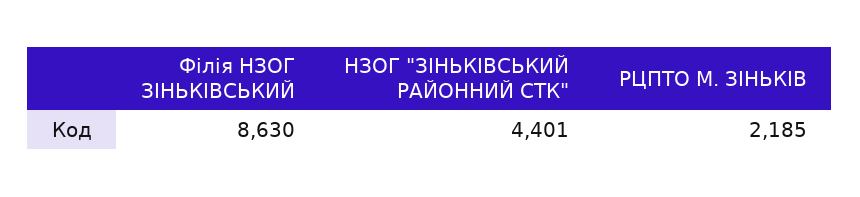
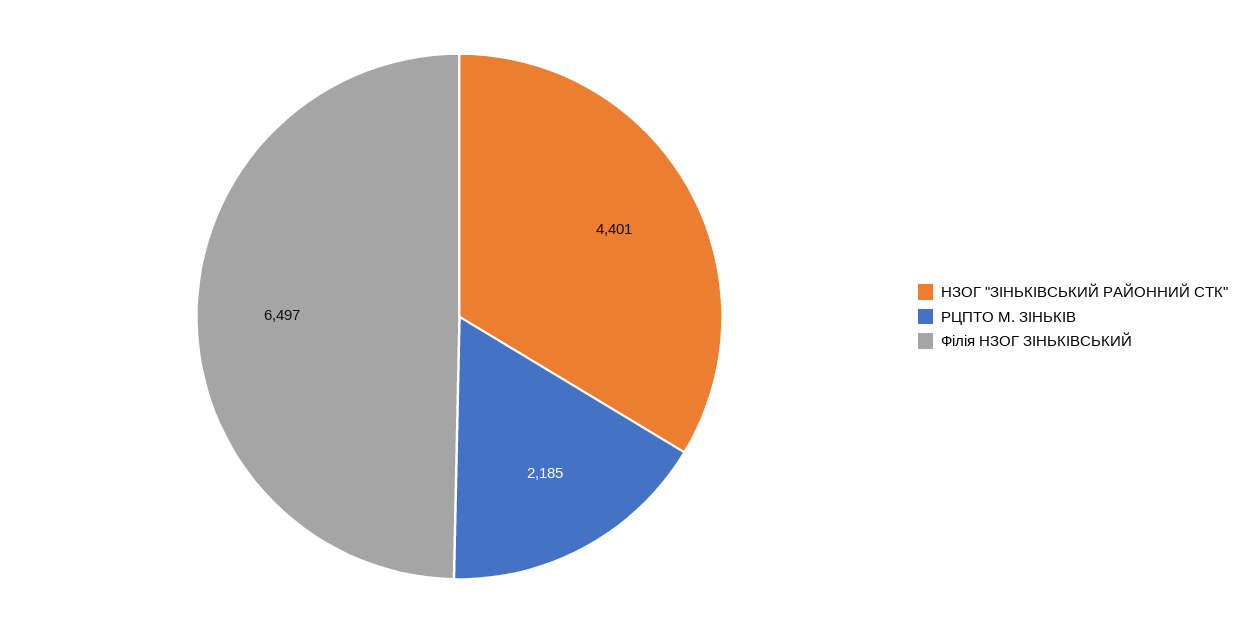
Філія НЗОГ ЗІНЬКІВСЬКИЙ: 8630 -> 6497

